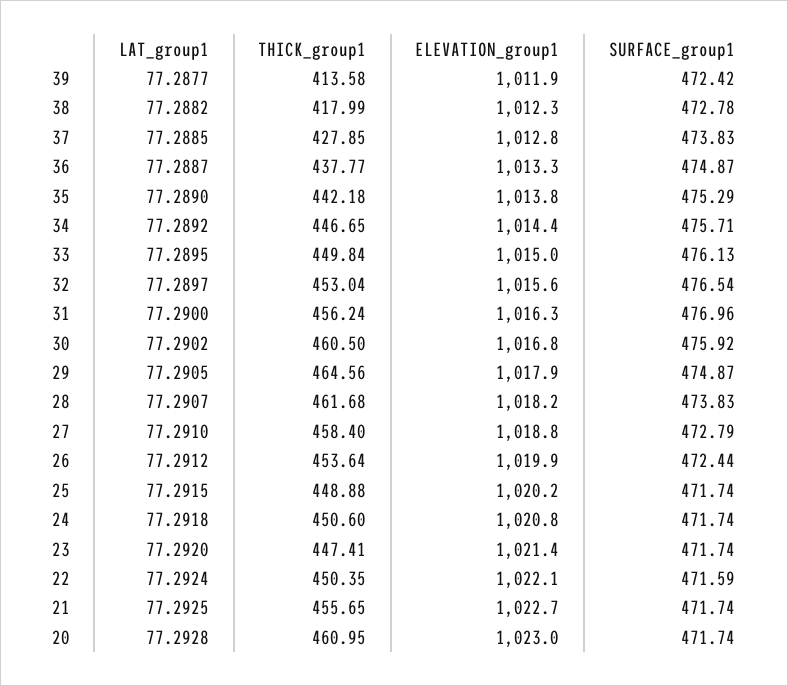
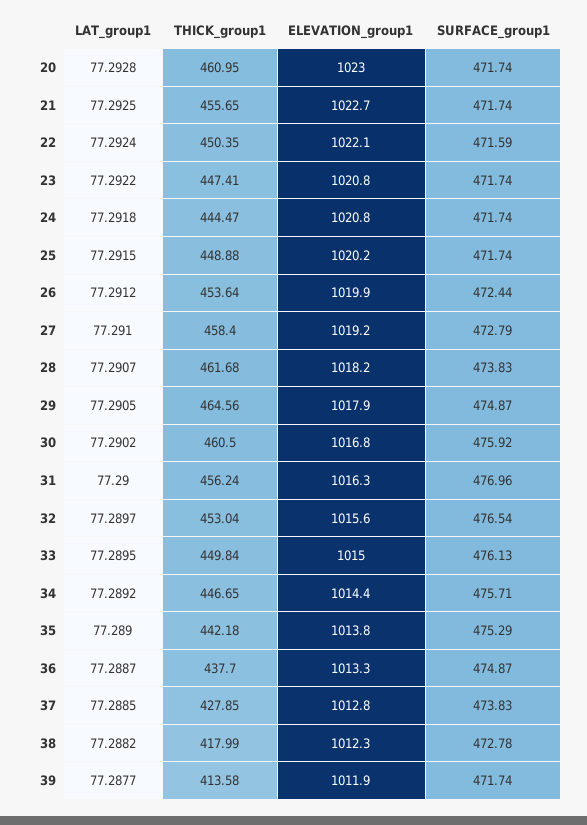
SURFACE_group1, 39: 472.42 -> 471.74
THICK_group1, 36: 437.77 -> 437.7
ELEVATION_group1, 27: 1018.8 -> 1019.2
THICK_group1, 24: 450.6 -> 444.47
LAT_group1, 23: 77.292 -> 77.2922
ELEVATION_group1, 23: 1021.4 -> 1020.8

